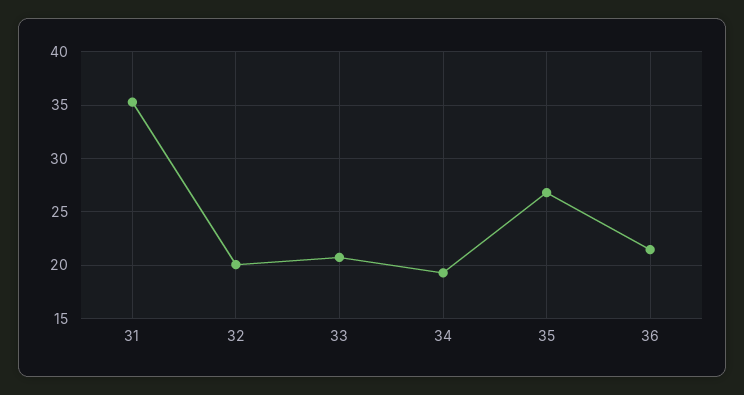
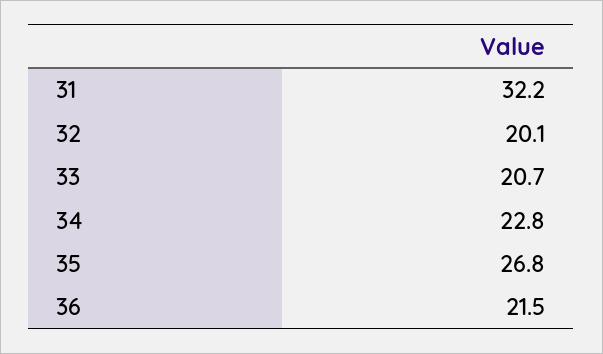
31: 35 -> 32.2
34: 19 -> 22.8

